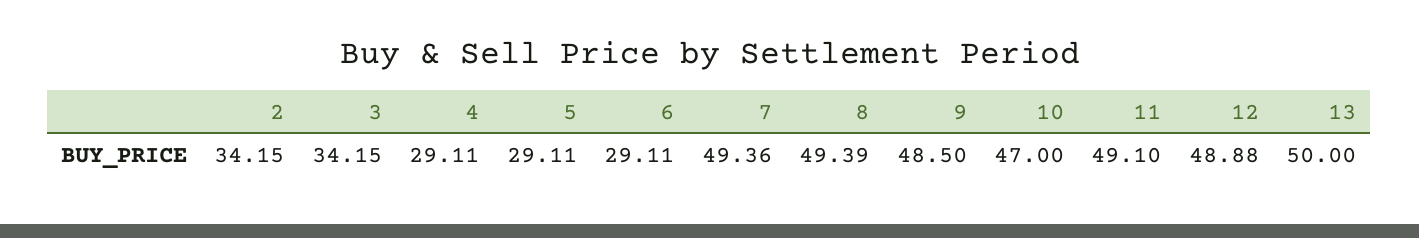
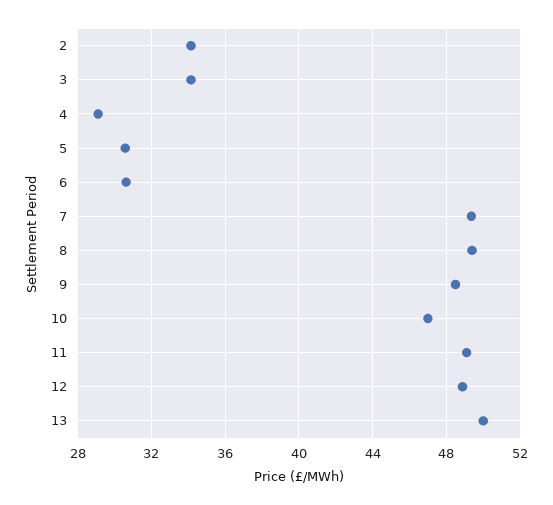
5: 29.11 -> 30.5
6: 29.11 -> 30.5

